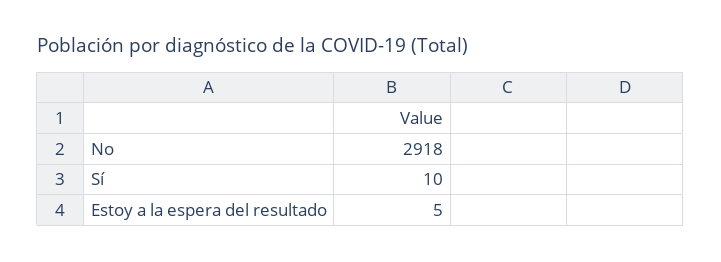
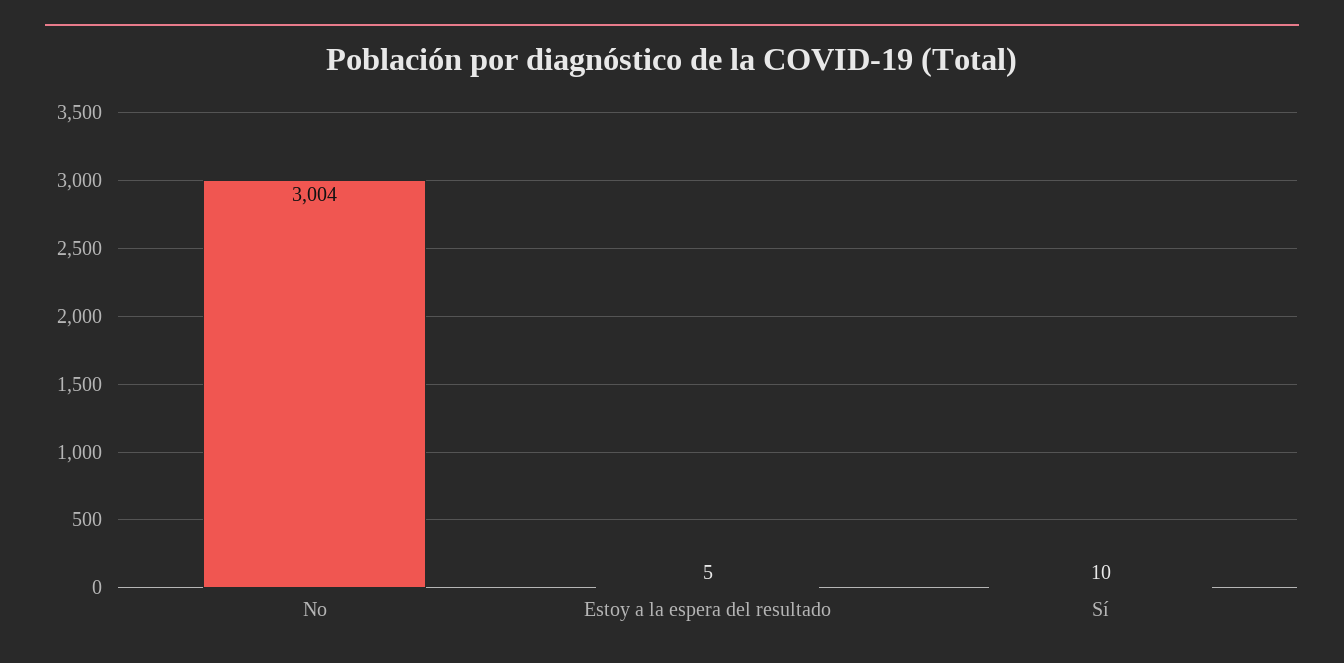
No: 2918 -> 3004

